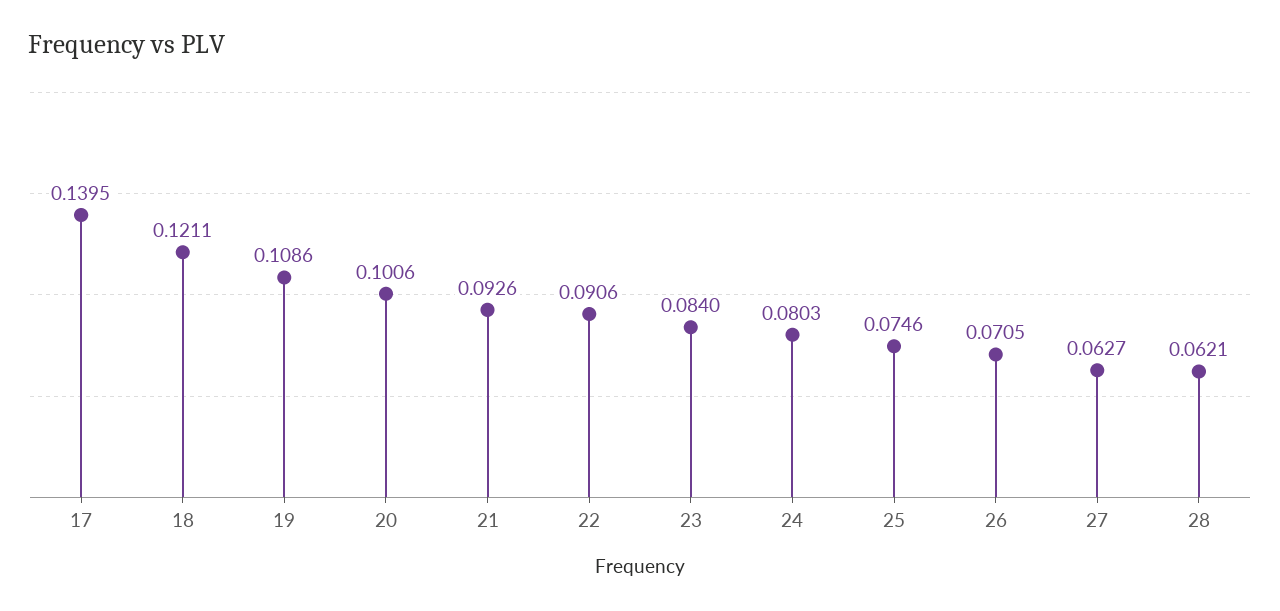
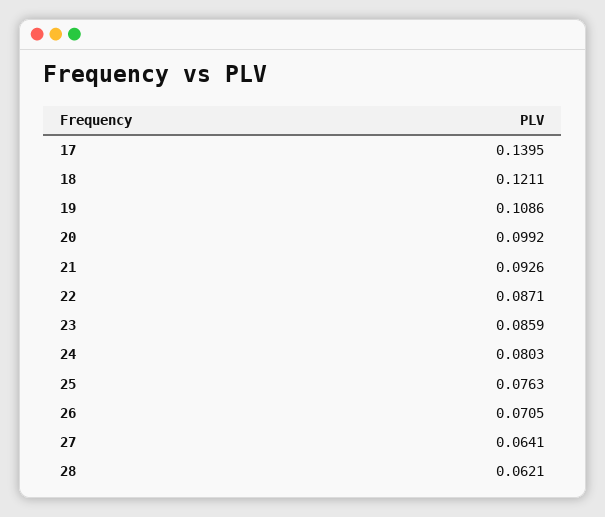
20: 0.1006 -> 0.0992
22: 0.0906 -> 0.0871
23: 0.084 -> 0.0859
25: 0.0746 -> 0.0763
27: 0.0627 -> 0.0641

